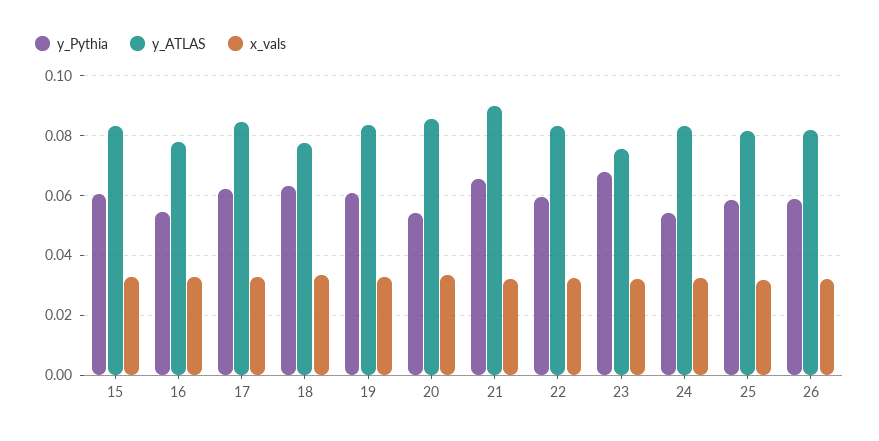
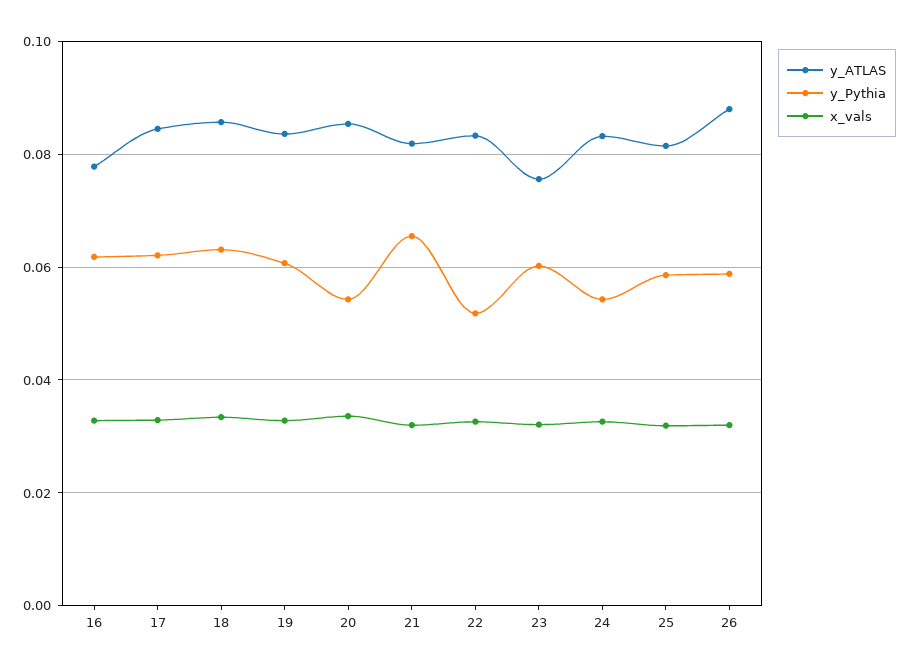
y_Pythia, 15: 0.06 -> none
y_ATLAS, 15: 0.0825 -> none
x_vals, 15: 0.0325 -> none
y_Pythia, 16: 0.055 -> 0.062
y_ATLAS, 18: 0.0775 -> 0.086
y_ATLAS, 21: 0.09 -> 0.082
y_Pythia, 22: 0.06 -> 0.052
y_Pythia, 23: 0.0675 -> 0.06
y_ATLAS, 26: 0.0825 -> 0.088

